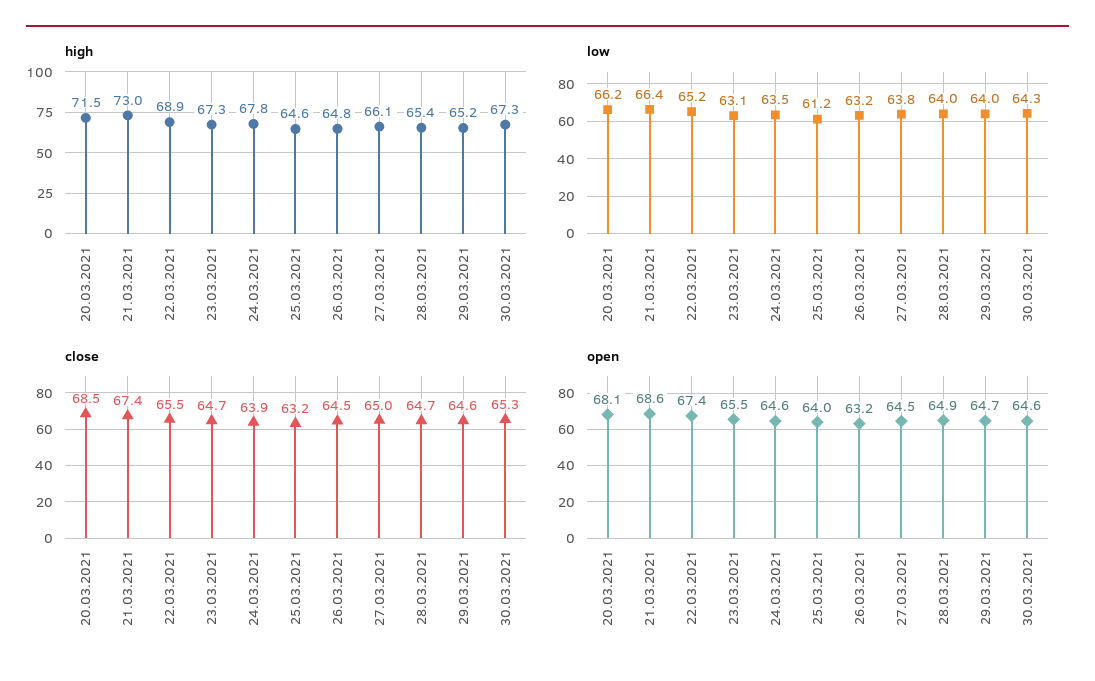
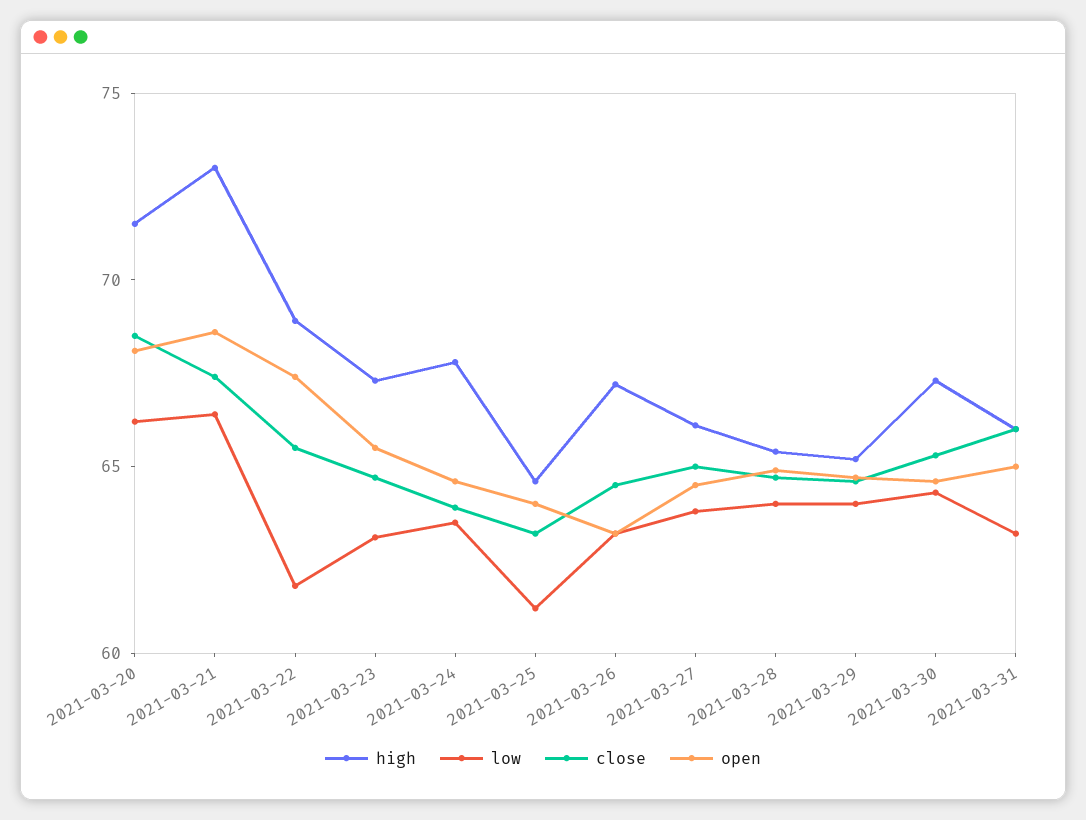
high, 26.03.2021: 64.8 -> 67
low, 22.03.2021: 65.2 -> 62
high, 2021-03-31: none -> 66
low, 2021-03-31: none -> 63
close, 2021-03-31: none -> 66
open, 2021-03-31: none -> 65

